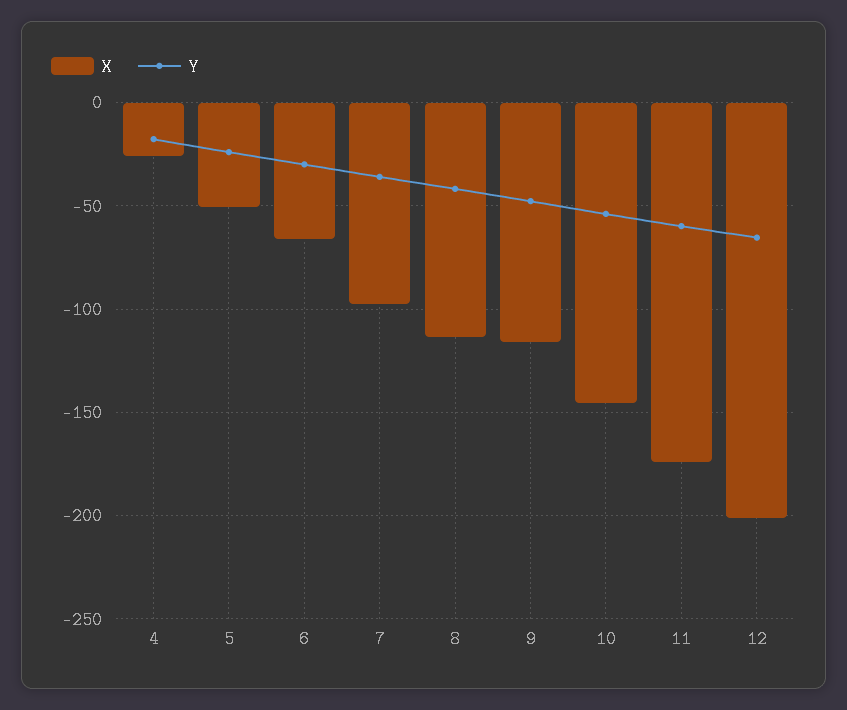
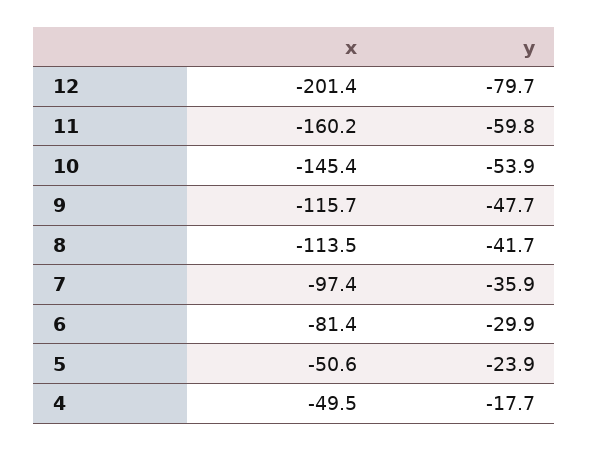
X, 4: -25 -> -49.5
X, 6: -65 -> -81.4
X, 11: -175 -> -160.2
Y, 12: -65 -> -79.7

